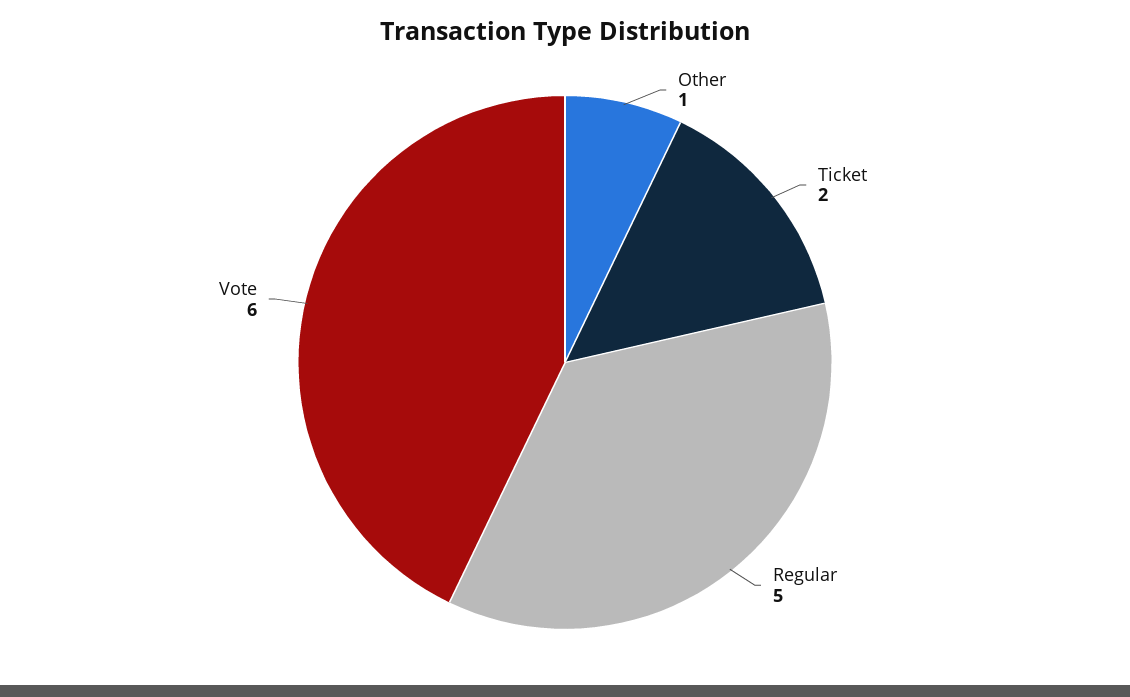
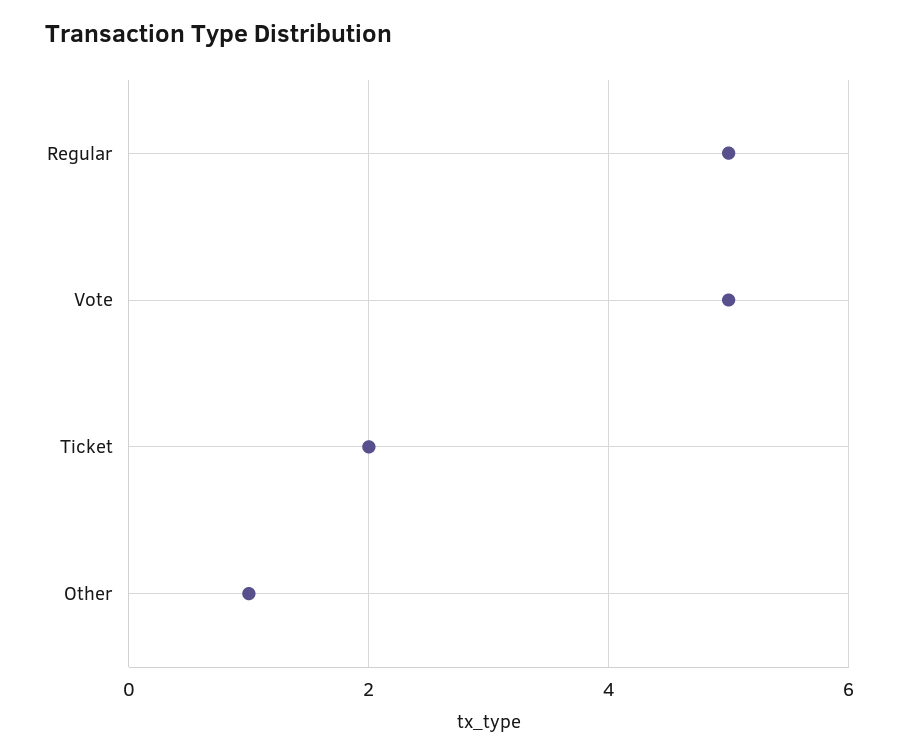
Vote: 6 -> 5

